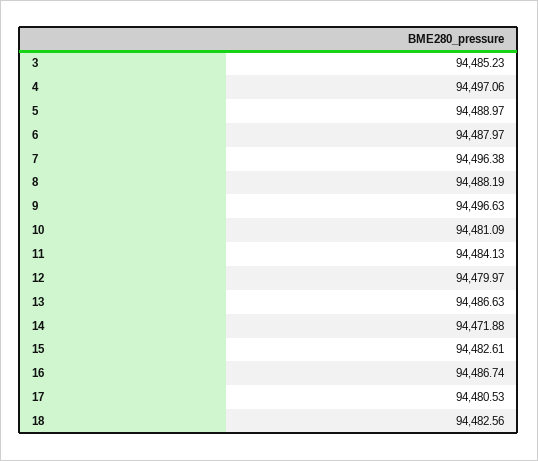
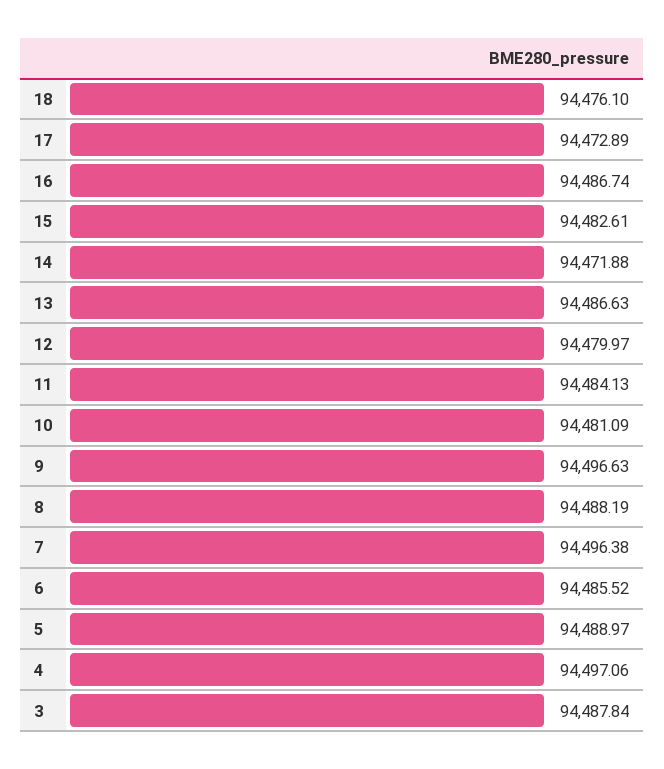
3: 94485.23 -> 94487.84
6: 94487.97 -> 94485.52
17: 94480.53 -> 94472.89
18: 94482.56 -> 94476.1

